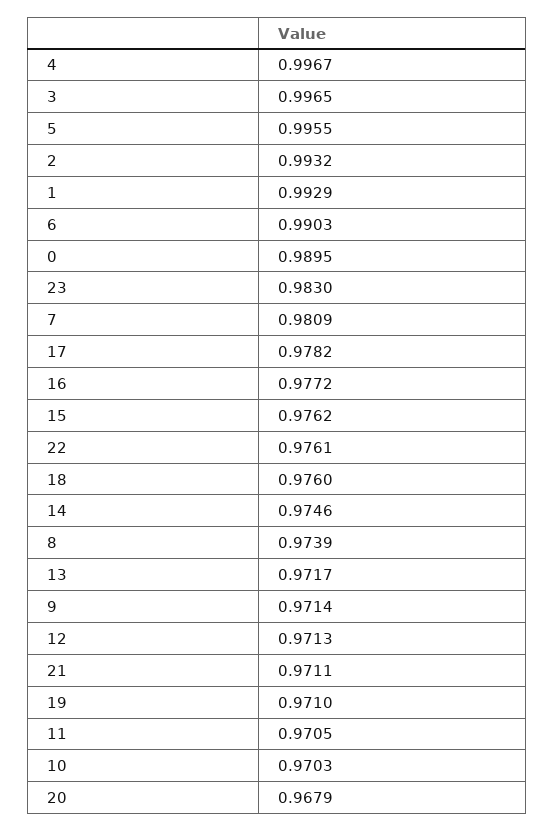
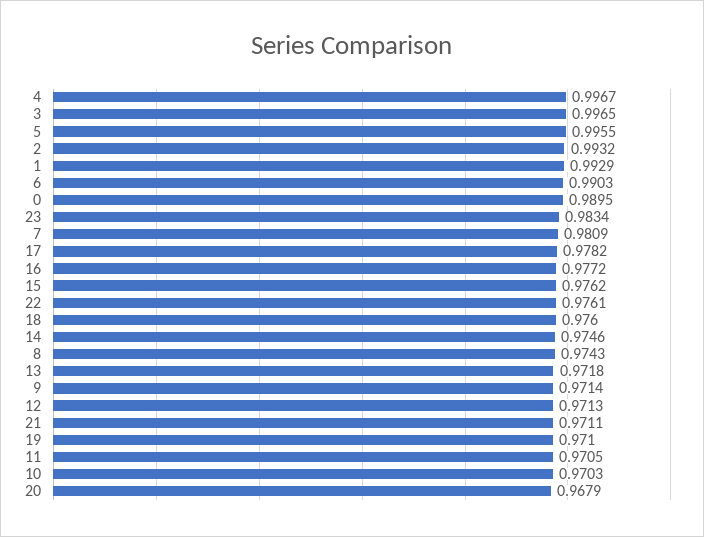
23: 0.983 -> 0.9834
8: 0.9739 -> 0.9743
13: 0.9717 -> 0.9718

